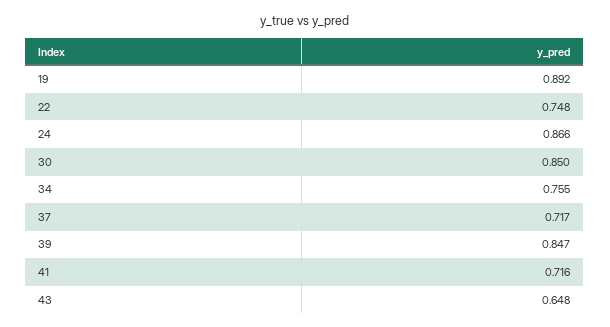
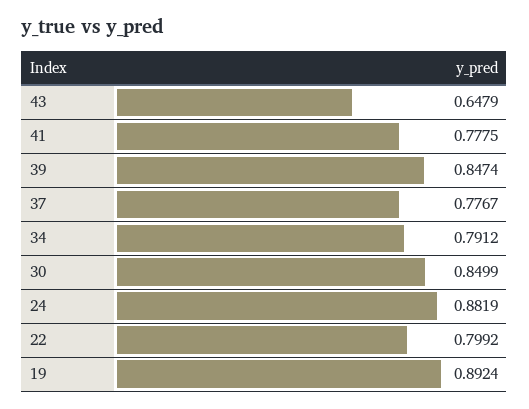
22: 0.748 -> 0.7992
24: 0.866 -> 0.8819
34: 0.755 -> 0.7912
37: 0.717 -> 0.7767
41: 0.716 -> 0.7775

